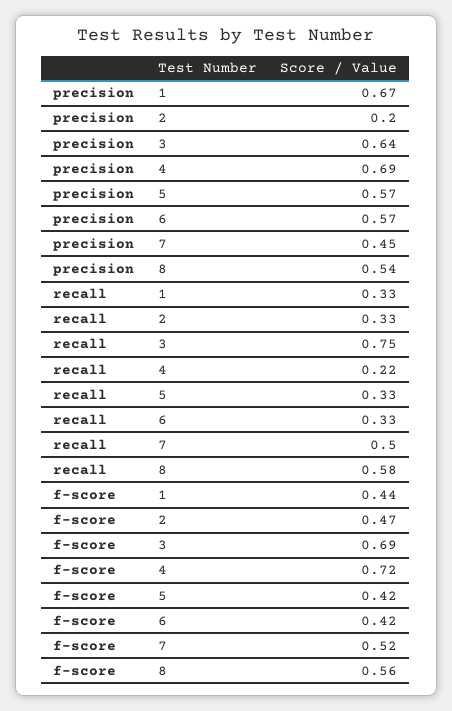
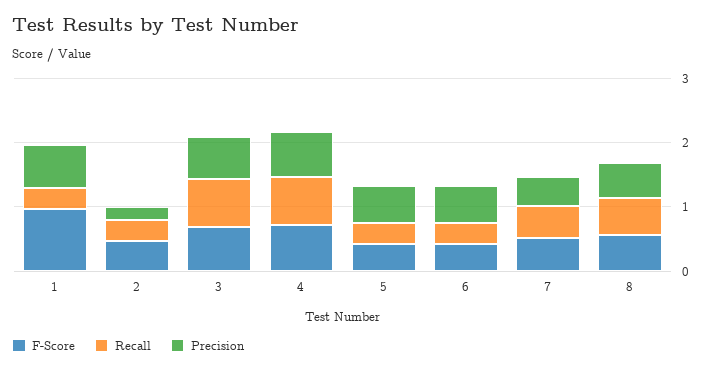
recall, 4: 0.22 -> 0.8
f-score, 1: 0.44 -> 1

